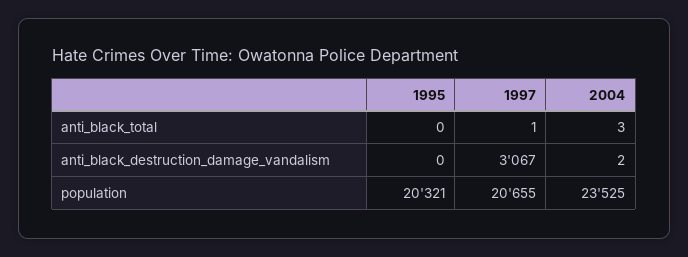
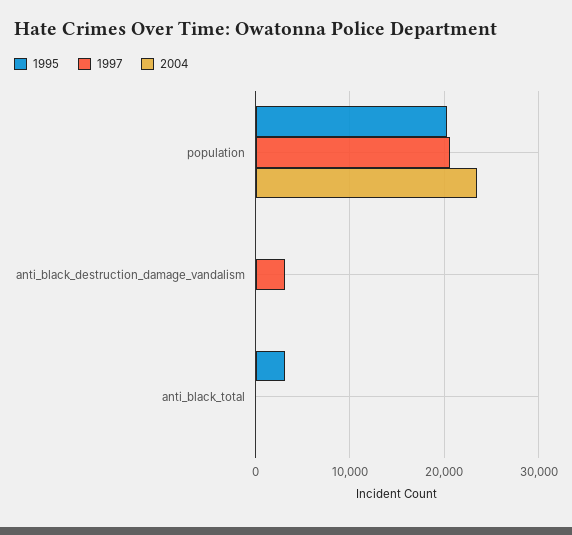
1995, anti_black_total: 0 -> 3000

